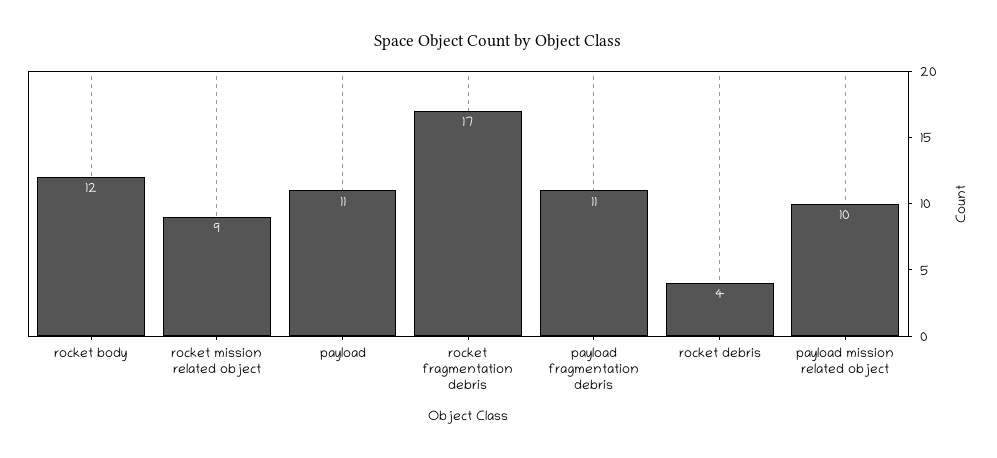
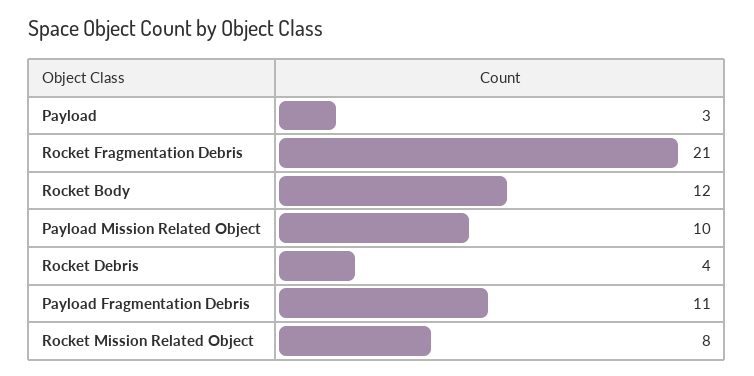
rocket mission related object: 9 -> 8
payload: 11 -> 3
rocket fragmentation debris: 17 -> 21

